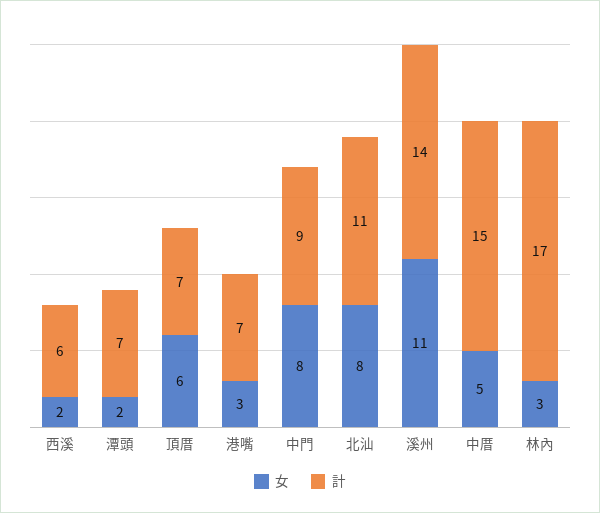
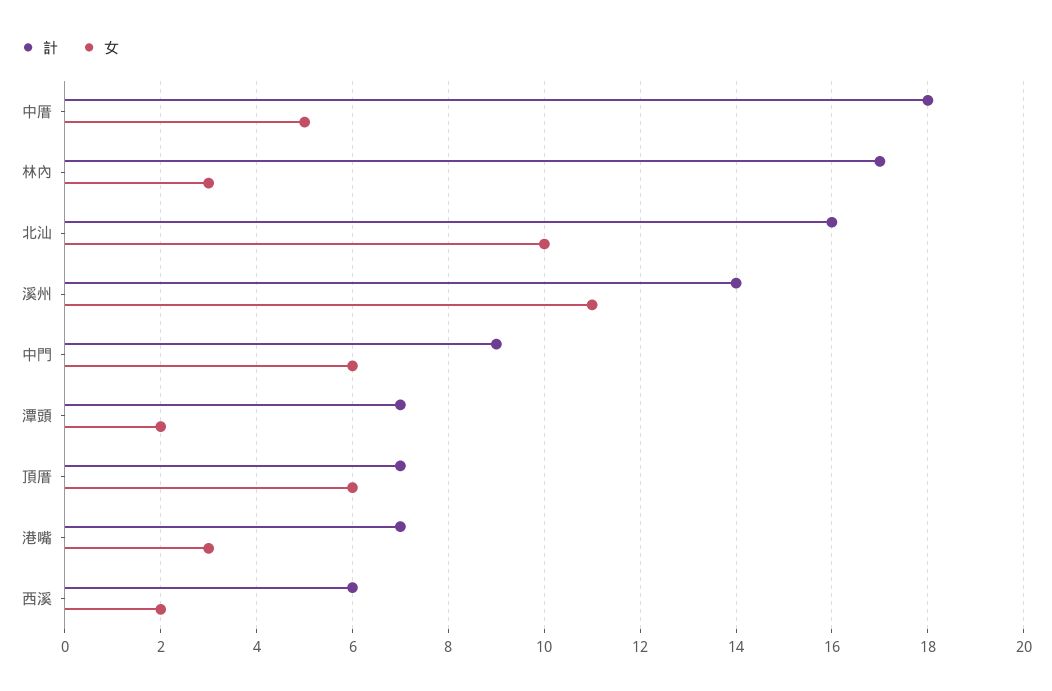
女, 中門: 8 -> 6
女, 北汕: 8 -> 10
計, 北汕: 11 -> 16
計, 中厝: 15 -> 18

